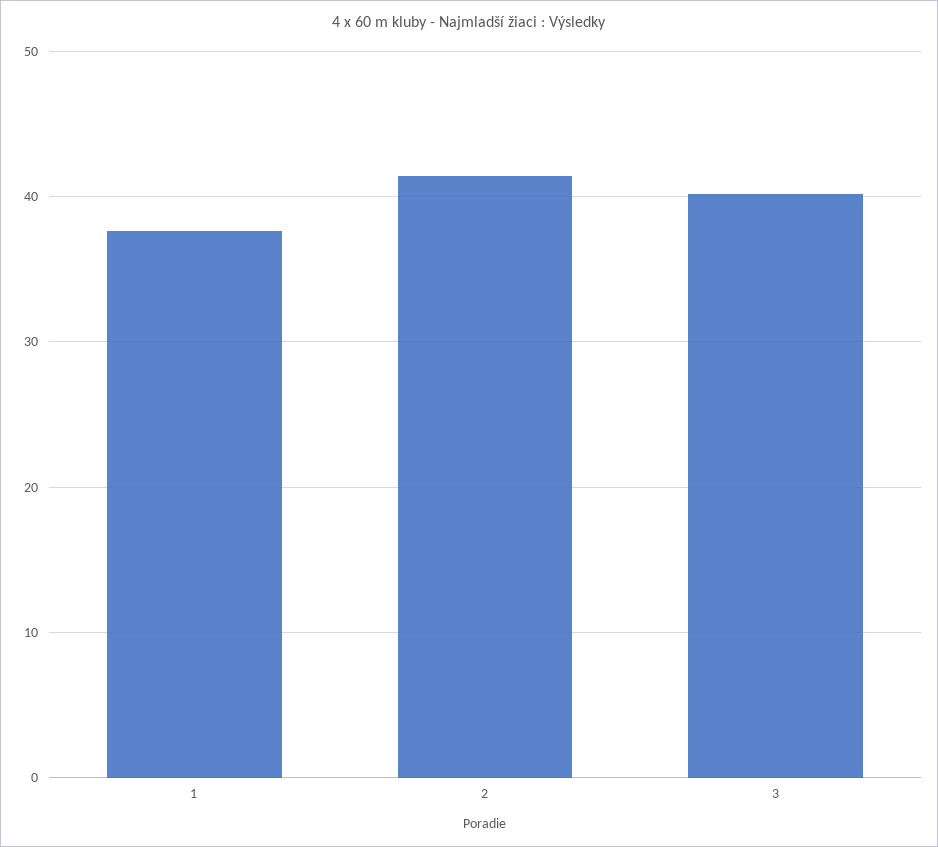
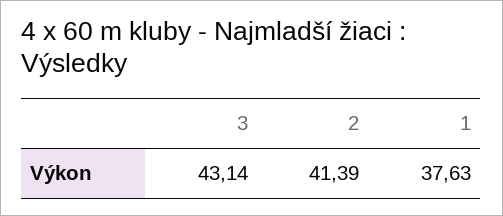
3: 40 -> 43.14

